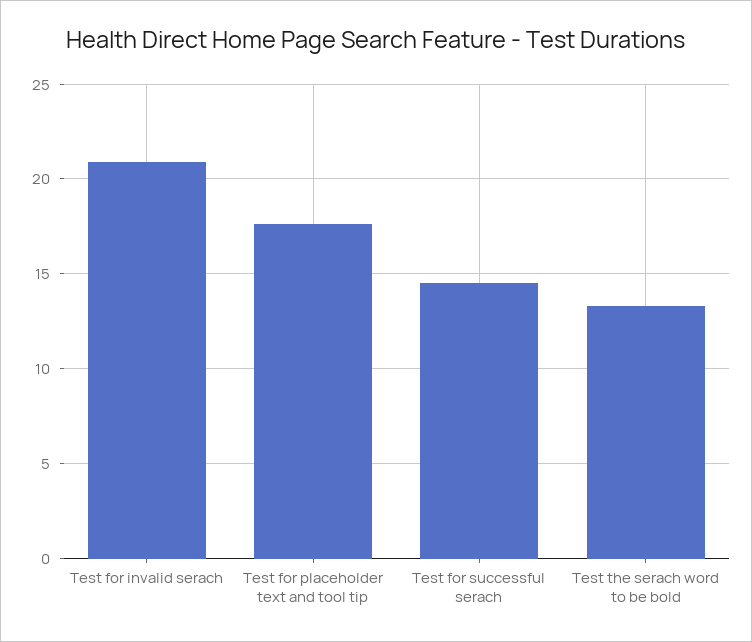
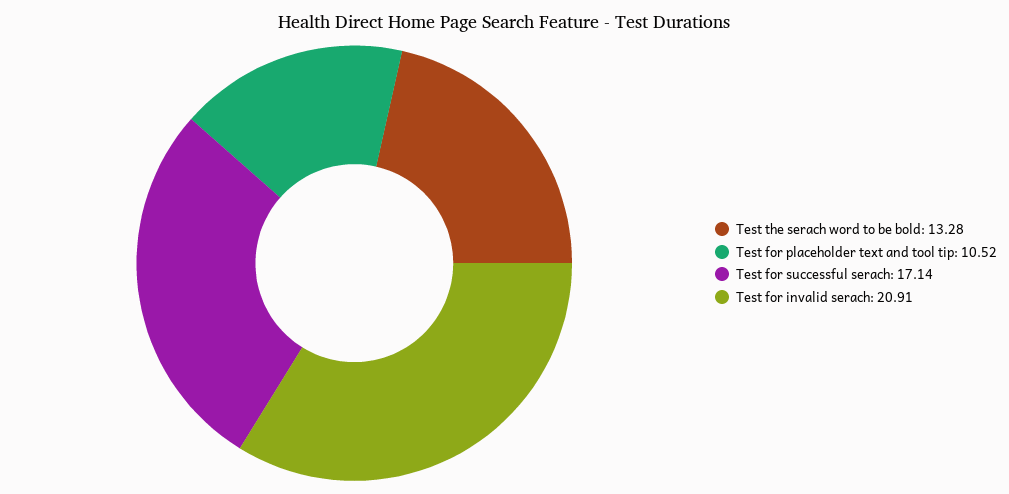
Test for placeholder text and tool tip: 17.5 -> 10.52
Test for successful serach: 14.5 -> 17.14

